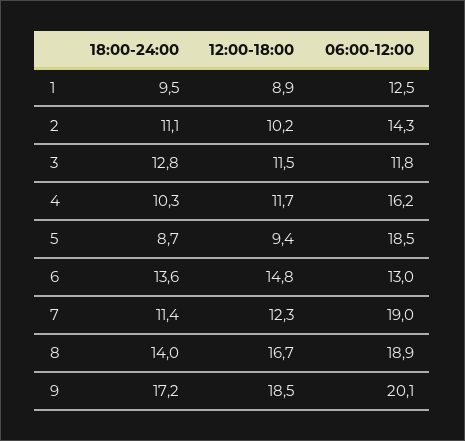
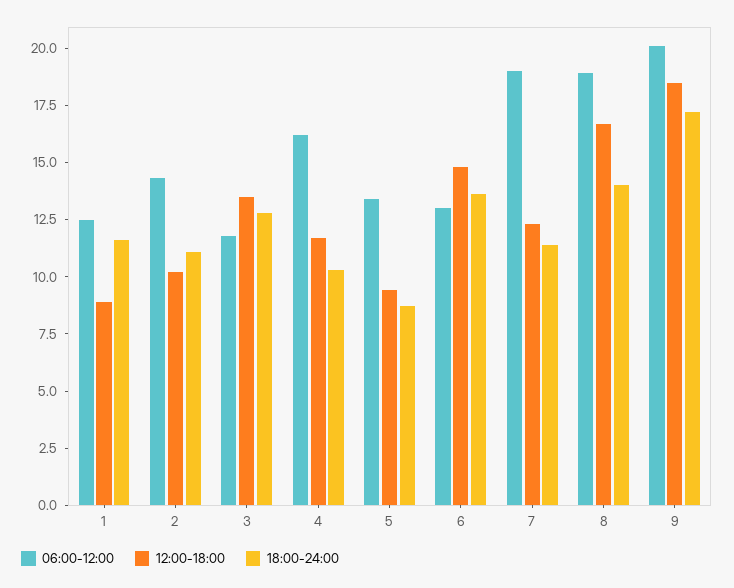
18:00-24:00, 1: 9.5 -> 11.5
12:00-18:00, 3: 11.5 -> 13.5
06:00-12:00, 5: 18.5 -> 13.5

